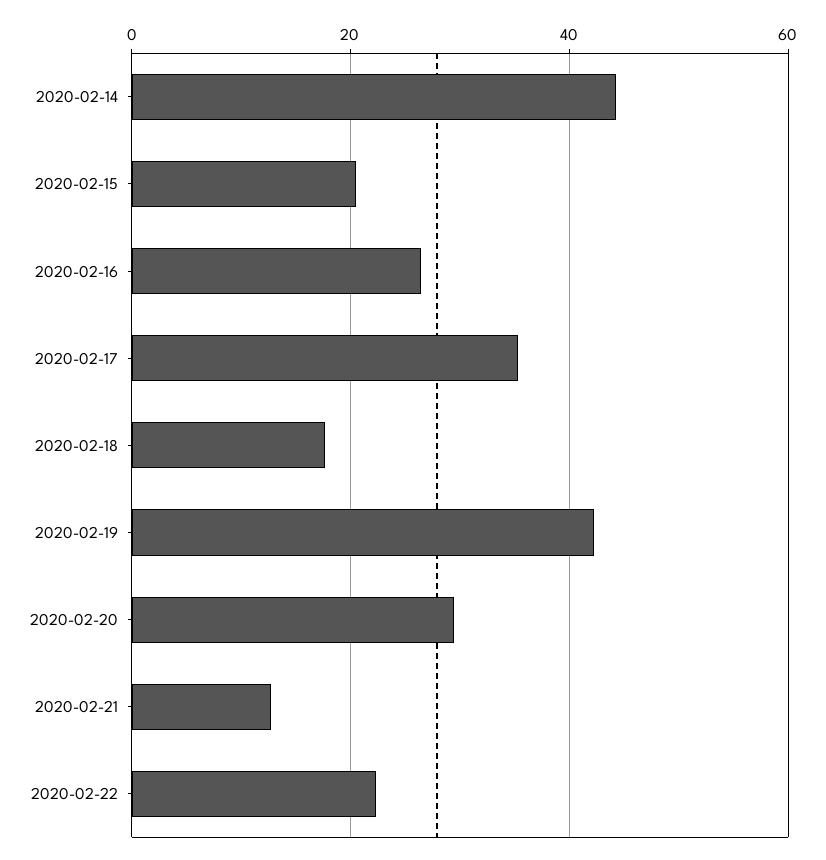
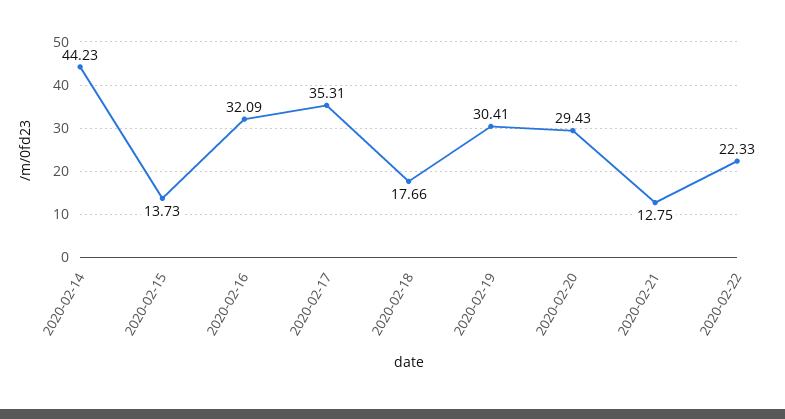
2020-02-15: 20 -> 13.73
2020-02-16: 26 -> 32.09
2020-02-19: 42 -> 30.41

